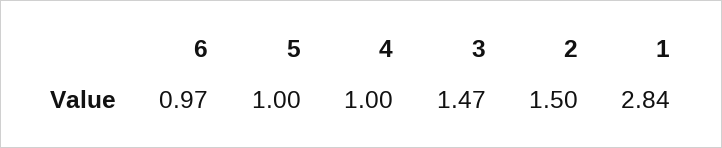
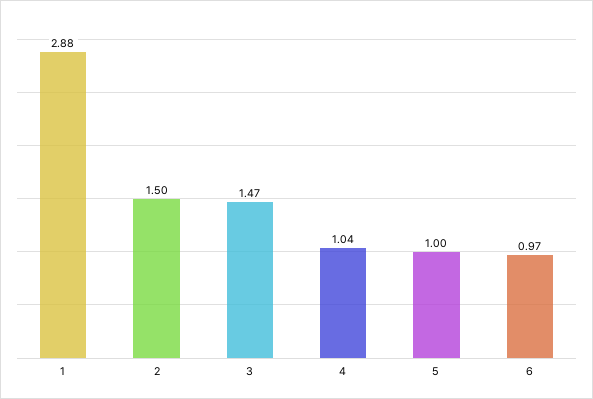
4: 1 -> 1.04
1: 2.84 -> 2.88

